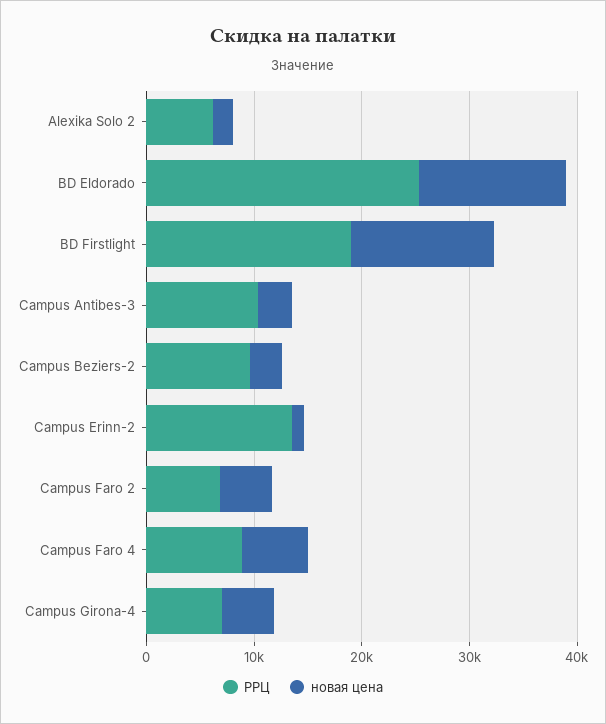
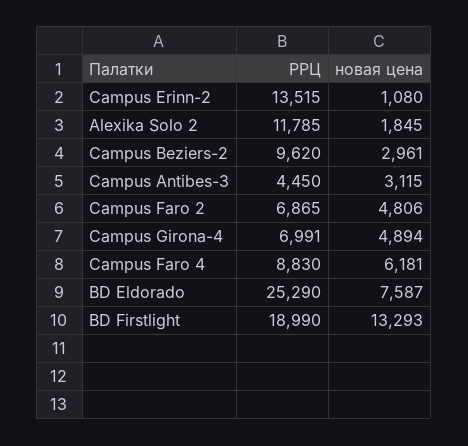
РРЦ, Alexika Solo 2: 6000 -> 11785
новая цена, BD Eldorado: 14000 -> 7587
РРЦ, Campus Antibes-3: 10000 -> 4450

